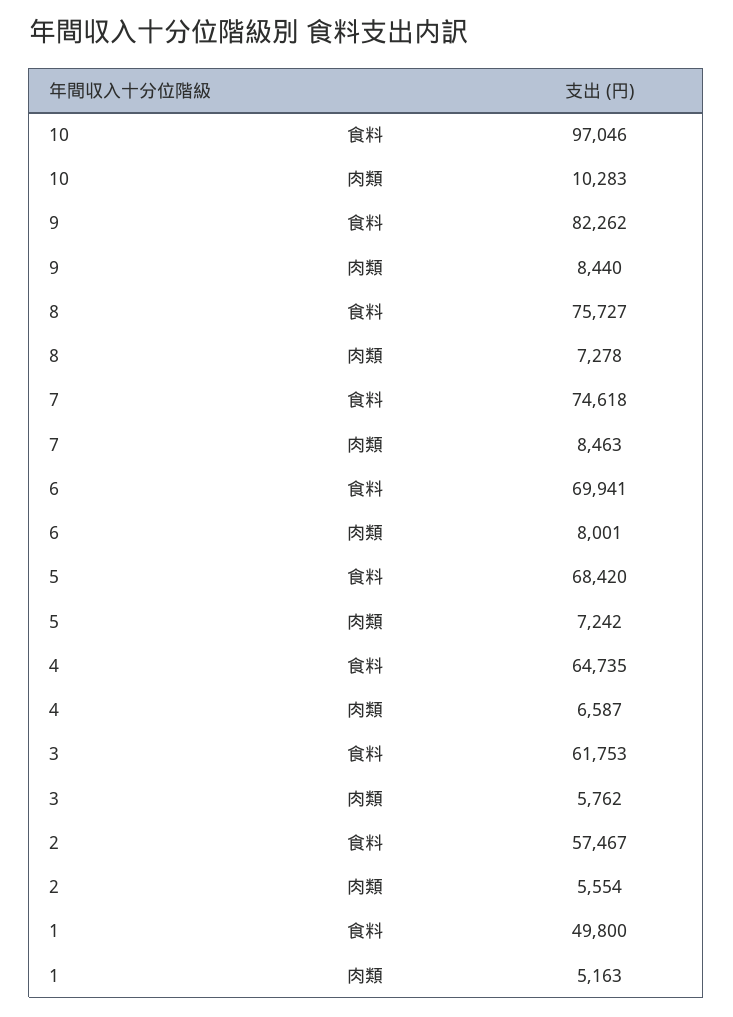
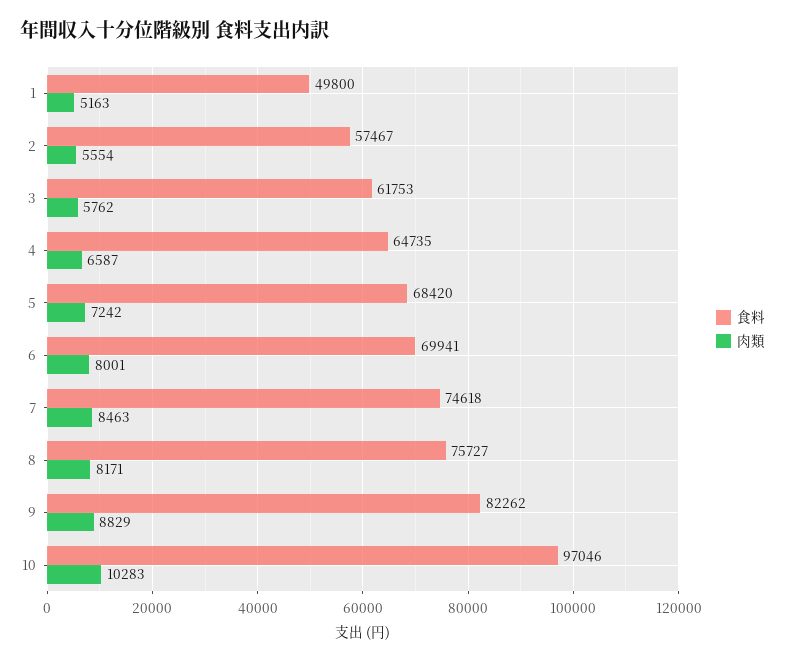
肉類, 9: 8440 -> 8829
肉類, 8: 7278 -> 8171

